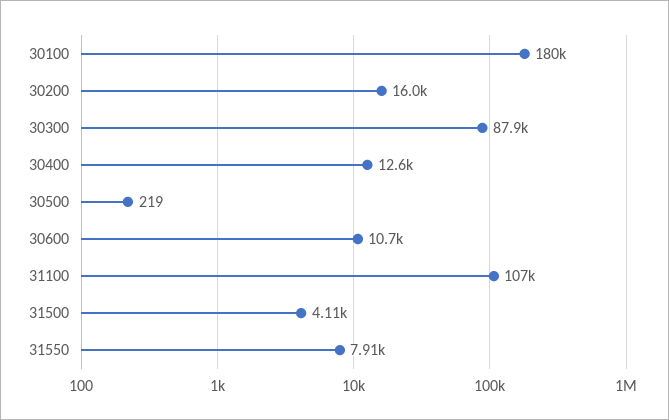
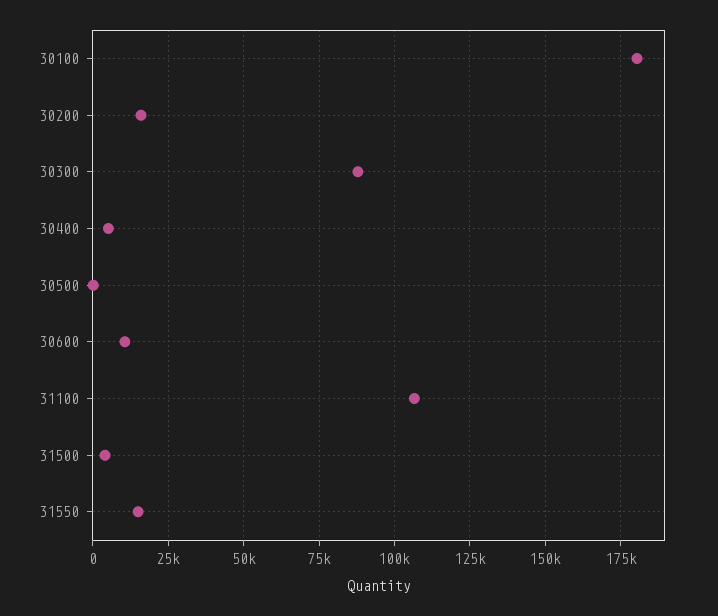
30400: 12600 -> 5000
31550: 7910 -> 15000

